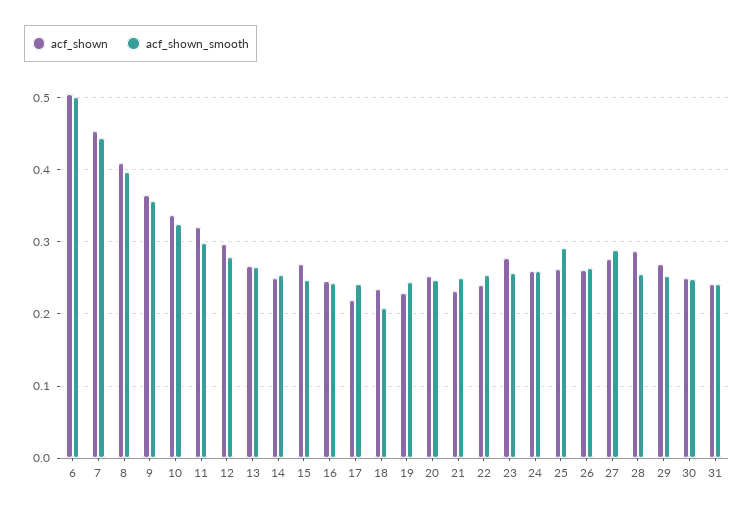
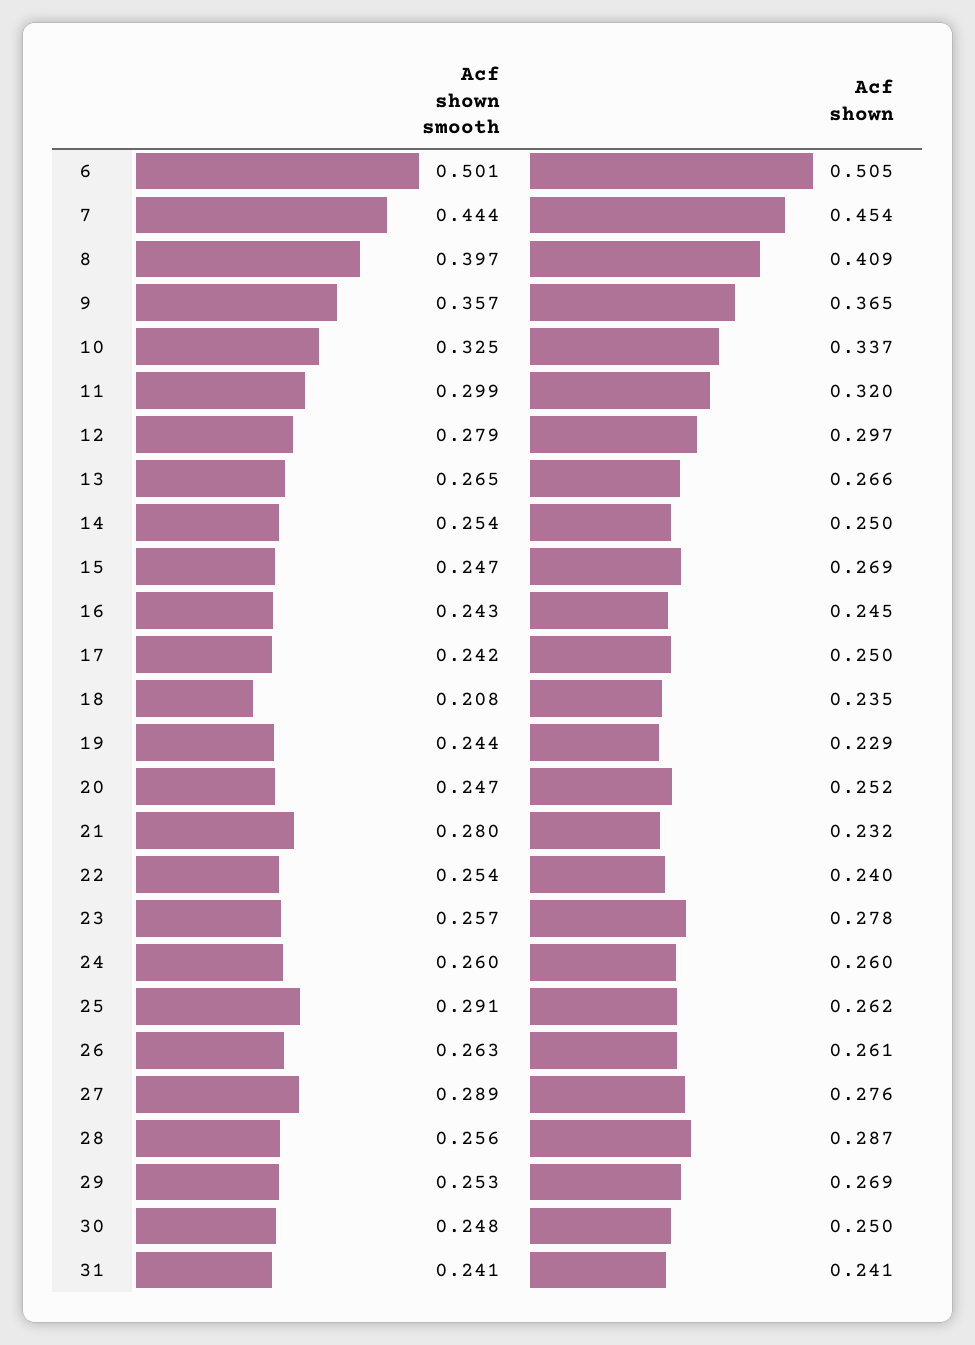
acf_shown, 17: 0.22 -> 0.25
acf_shown_smooth, 21: 0.25 -> 0.28

